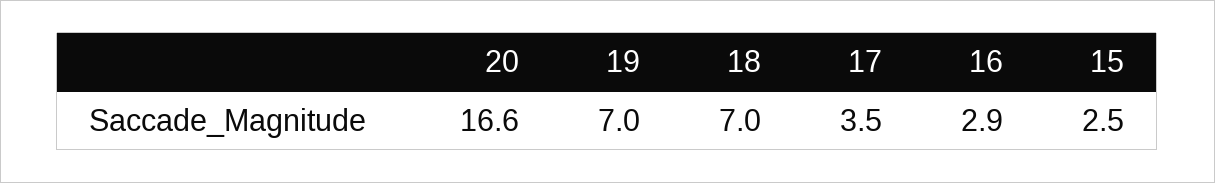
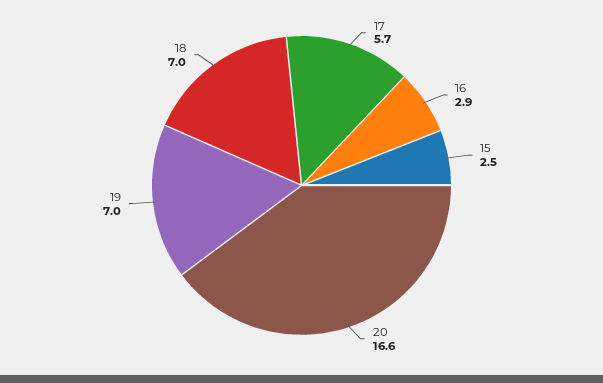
17: 3.5 -> 5.7

